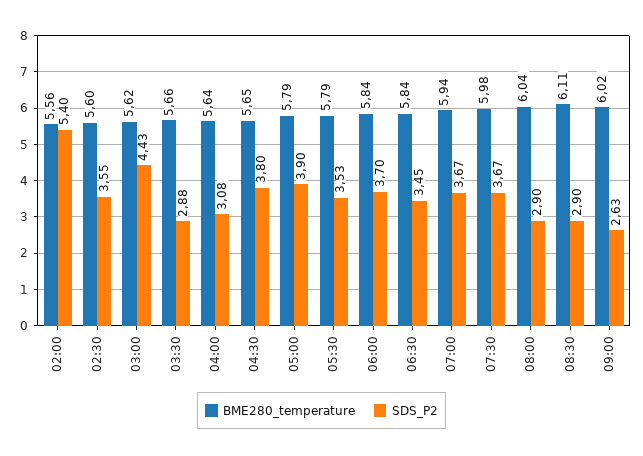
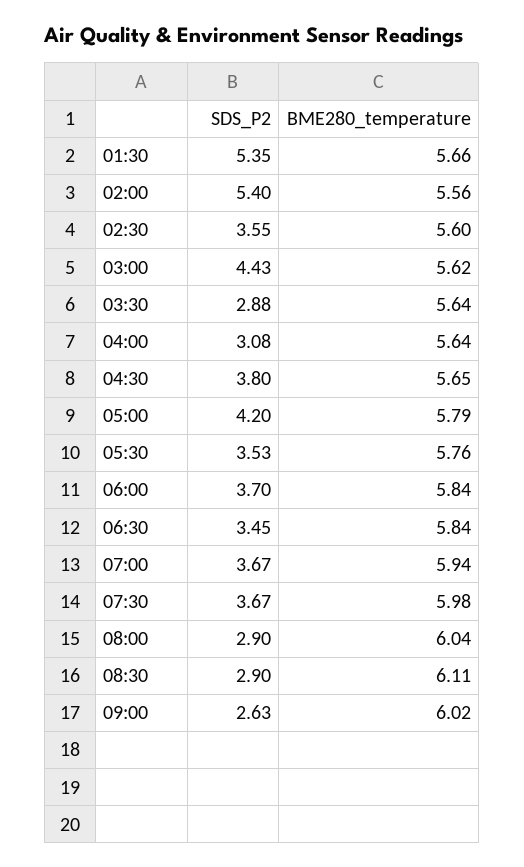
BME280_temperature, 03:30: 5.66 -> 5.64
SDS_P2, 05:00: 3.9 -> 4.2
BME280_temperature, 05:30: 5.79 -> 5.76
SDS_P2, 01:30: none -> 5.35
BME280_temperature, 01:30: none -> 5.66

